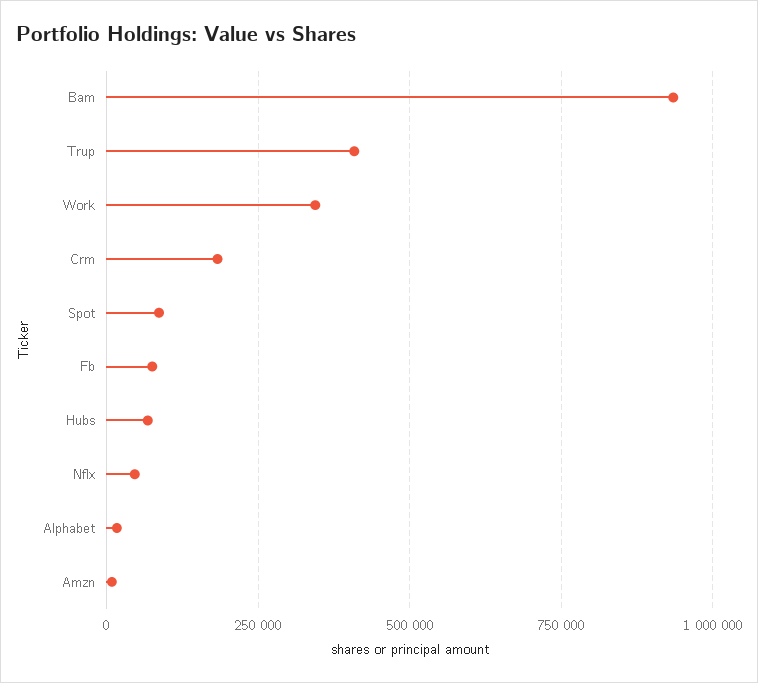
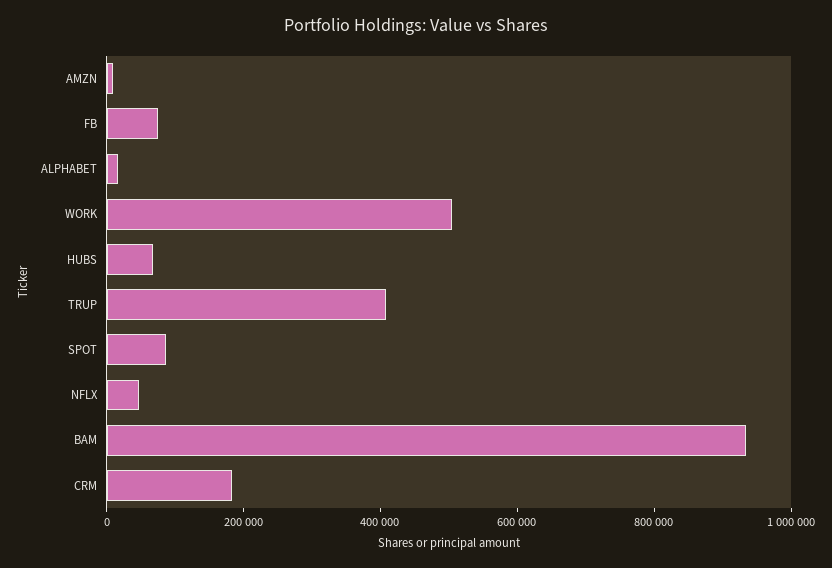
Work: 350000 -> 500000

